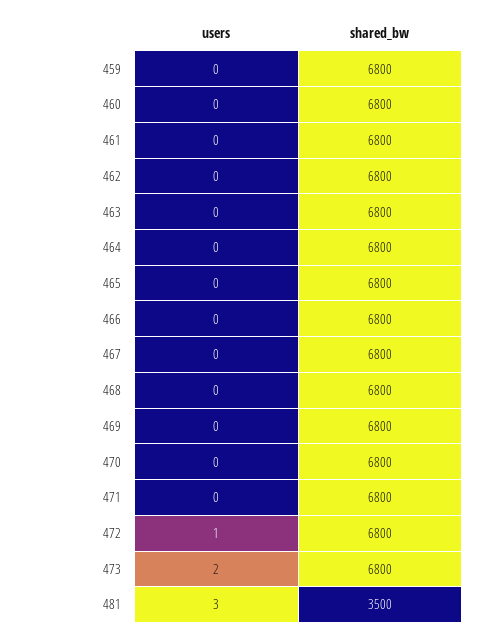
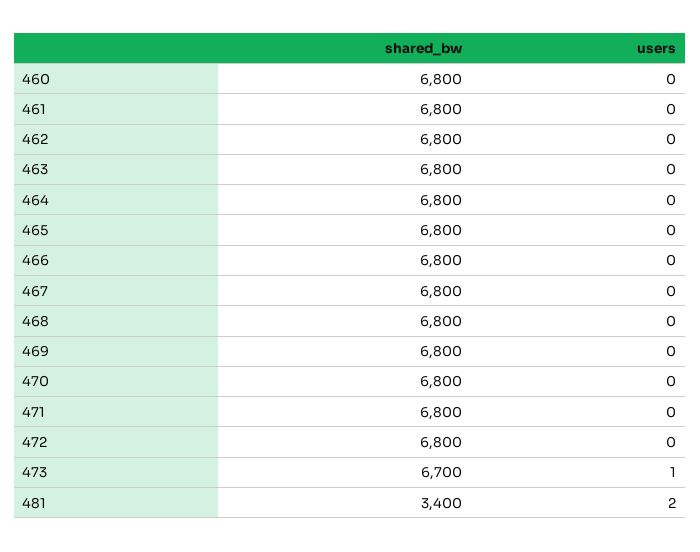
users, 459: 0 -> none
shared_bw, 459: 6800 -> none
users, 472: 1 -> 0
users, 473: 2 -> 1
shared_bw, 473: 6800 -> 6700
users, 481: 3 -> 2
shared_bw, 481: 3500 -> 3400

